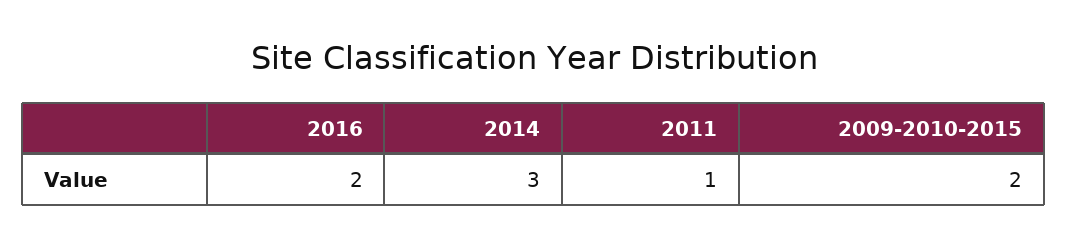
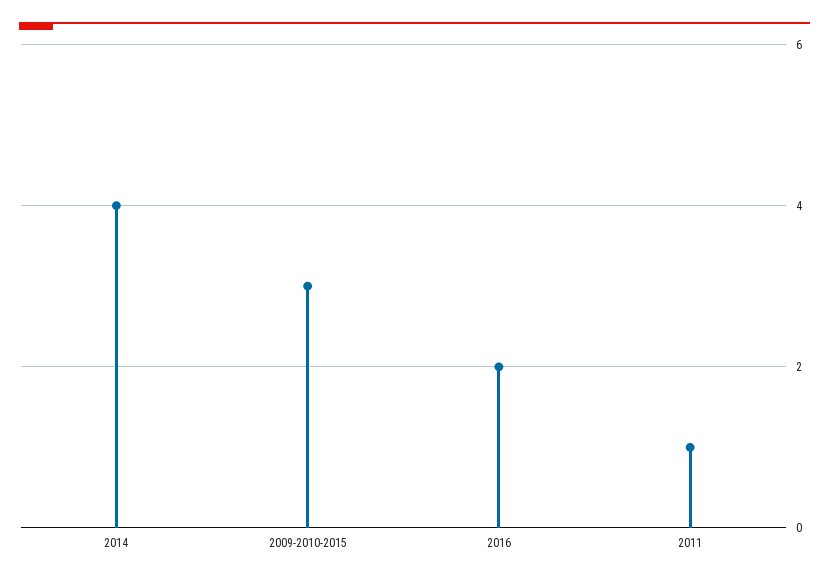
2014: 3 -> 4
2009-2010-2015: 2 -> 3

